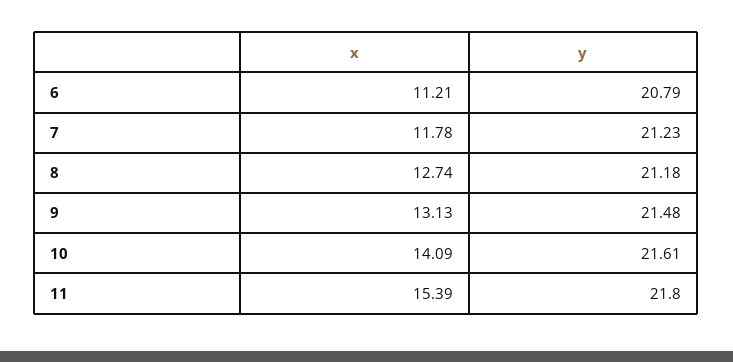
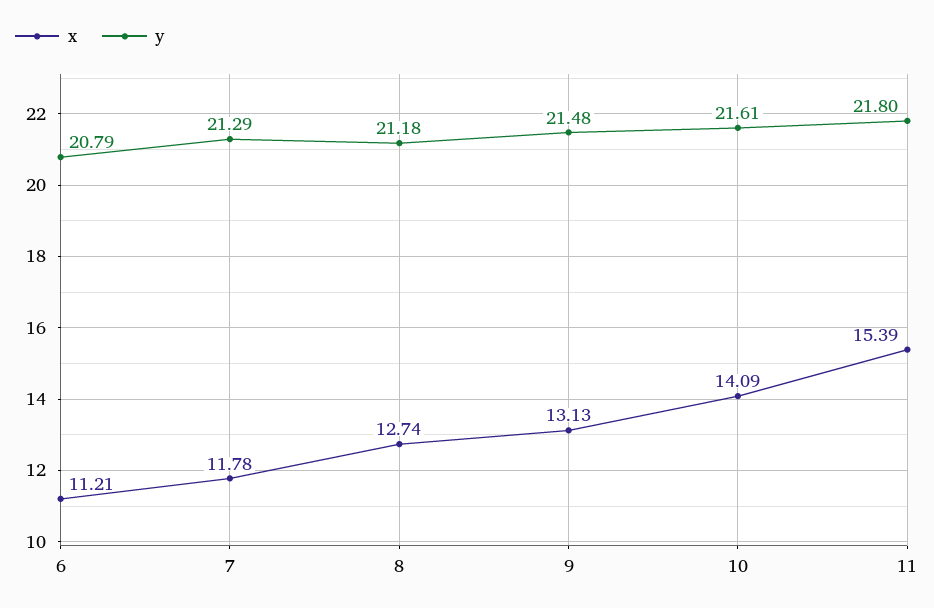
y, 7: 21.23 -> 21.29

